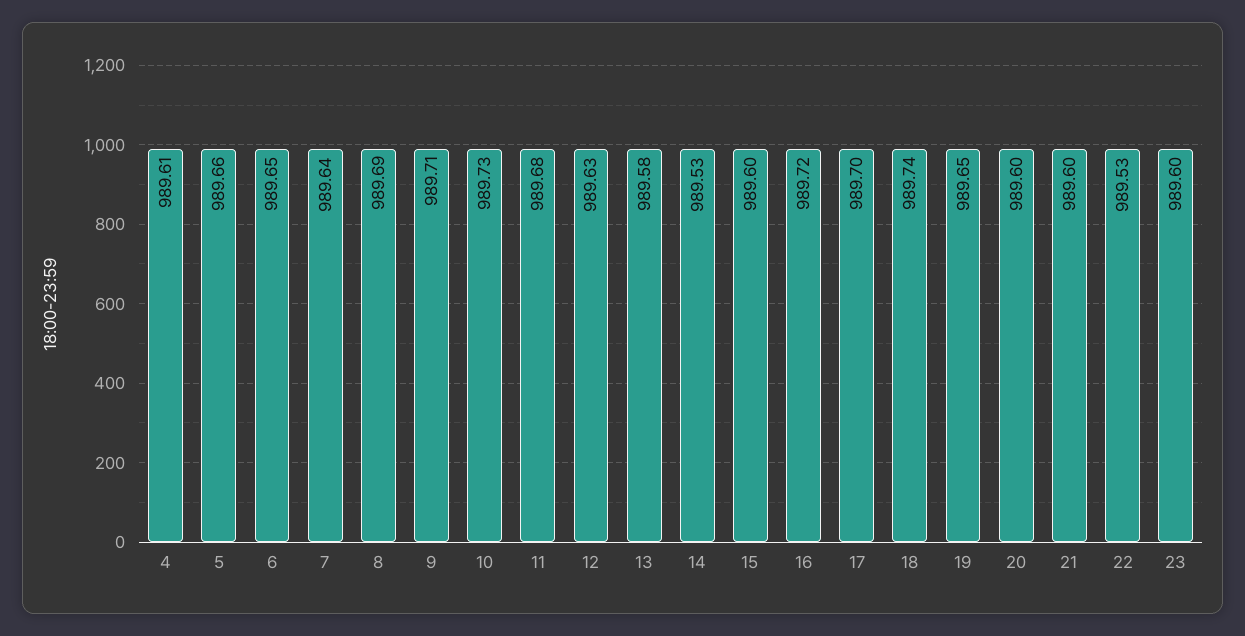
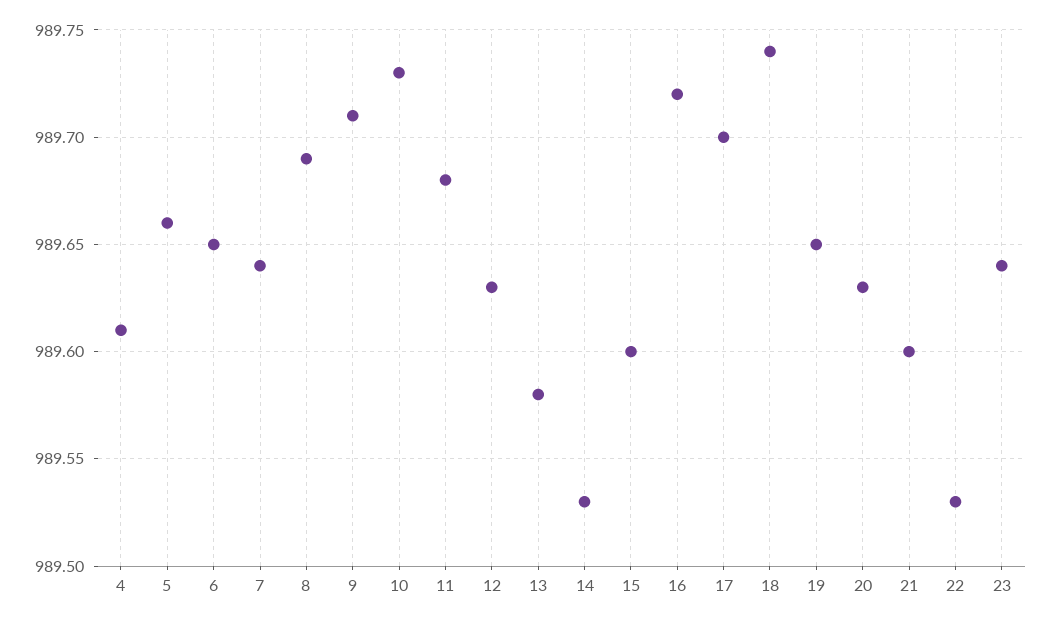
20: 989.6 -> 989.63
23: 989.6 -> 989.64

